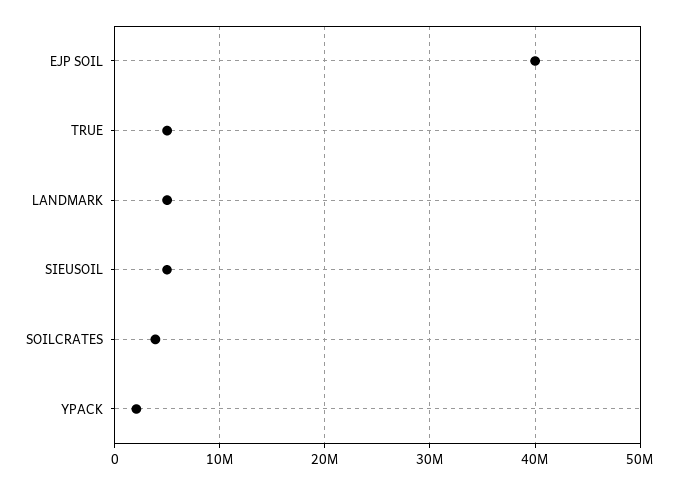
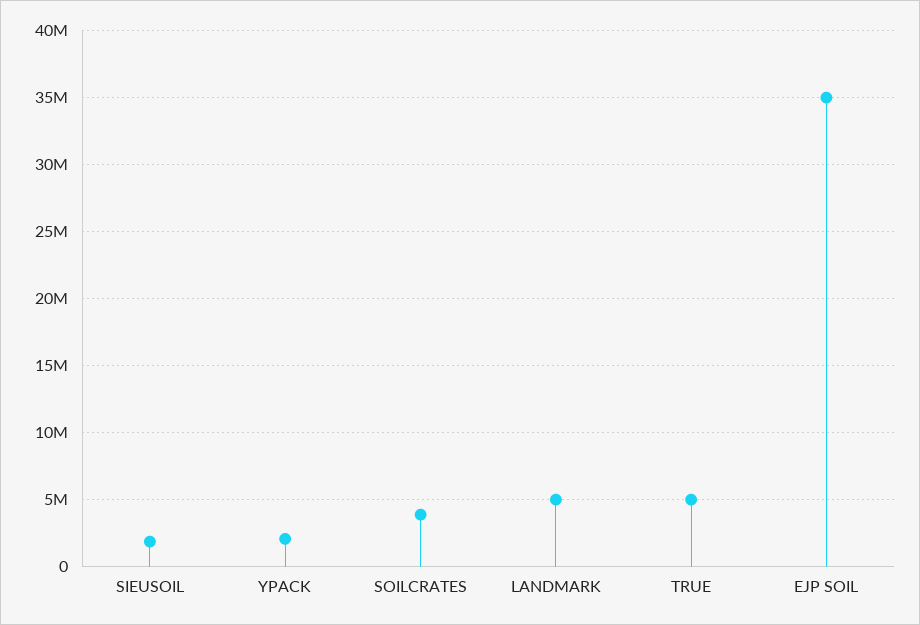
EJP SOIL: 40000000 -> 35000000
SIEUSOIL: 5000000 -> 2000000

